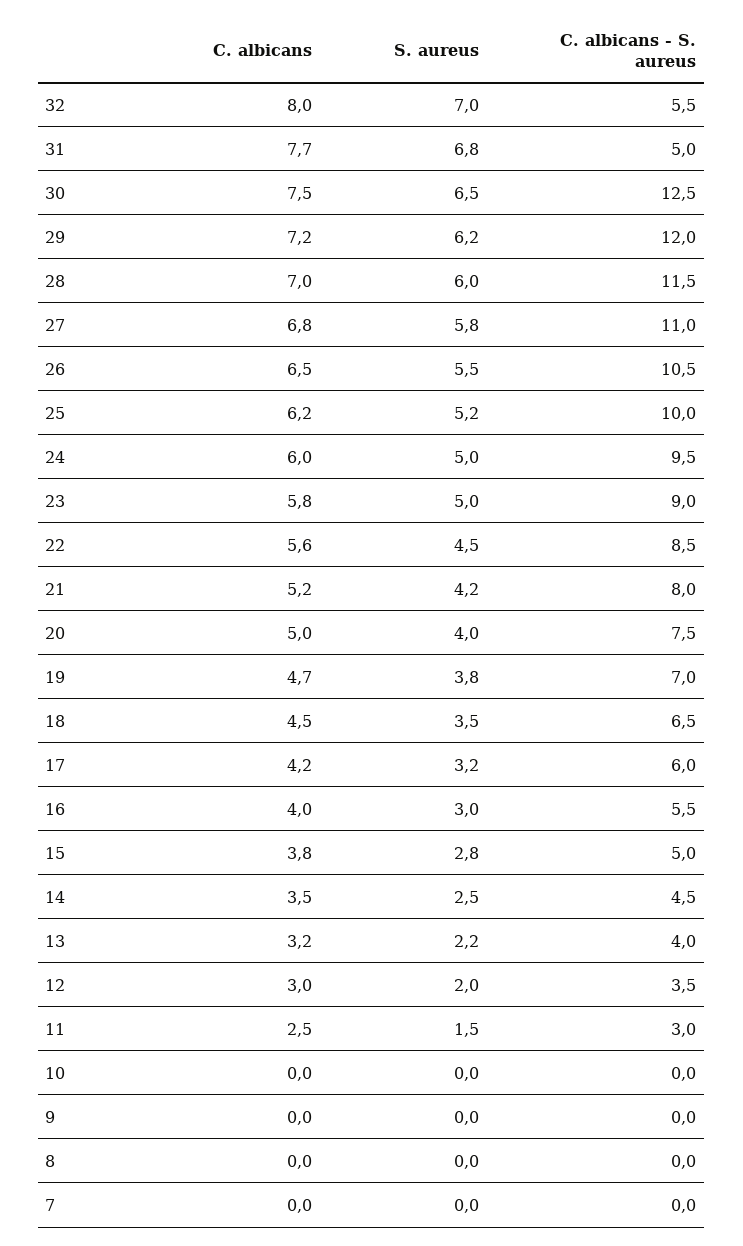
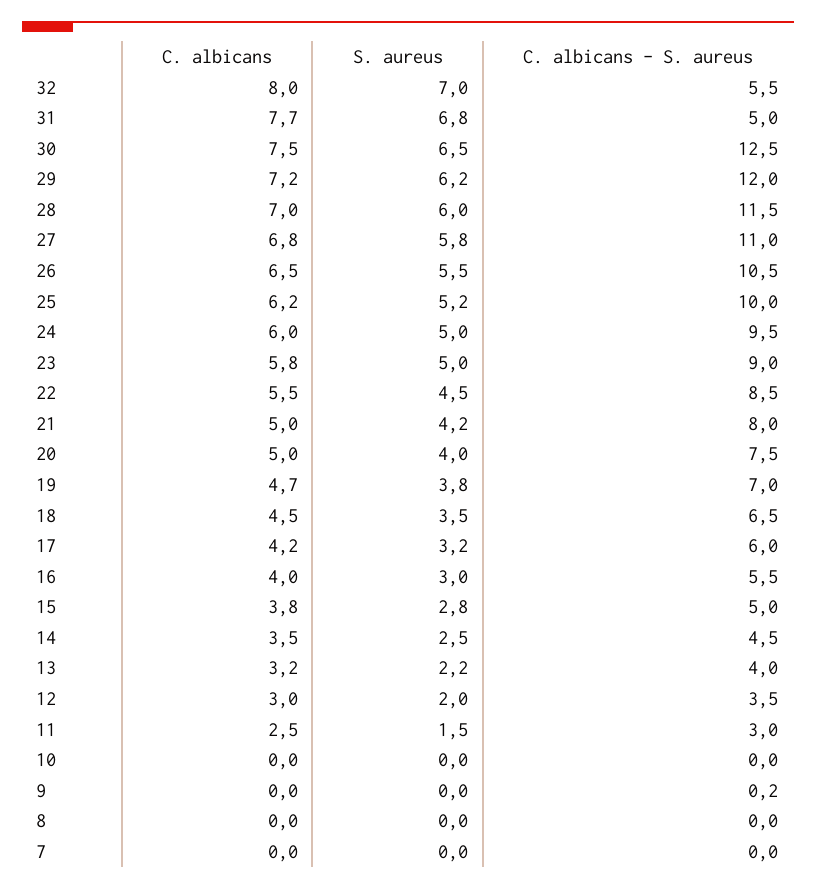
C. albicans, 22: 5.6 -> 5.5
C. albicans, 21: 5.2 -> 5
C. albicans - S. aureus, 9: 0 -> 0.2

